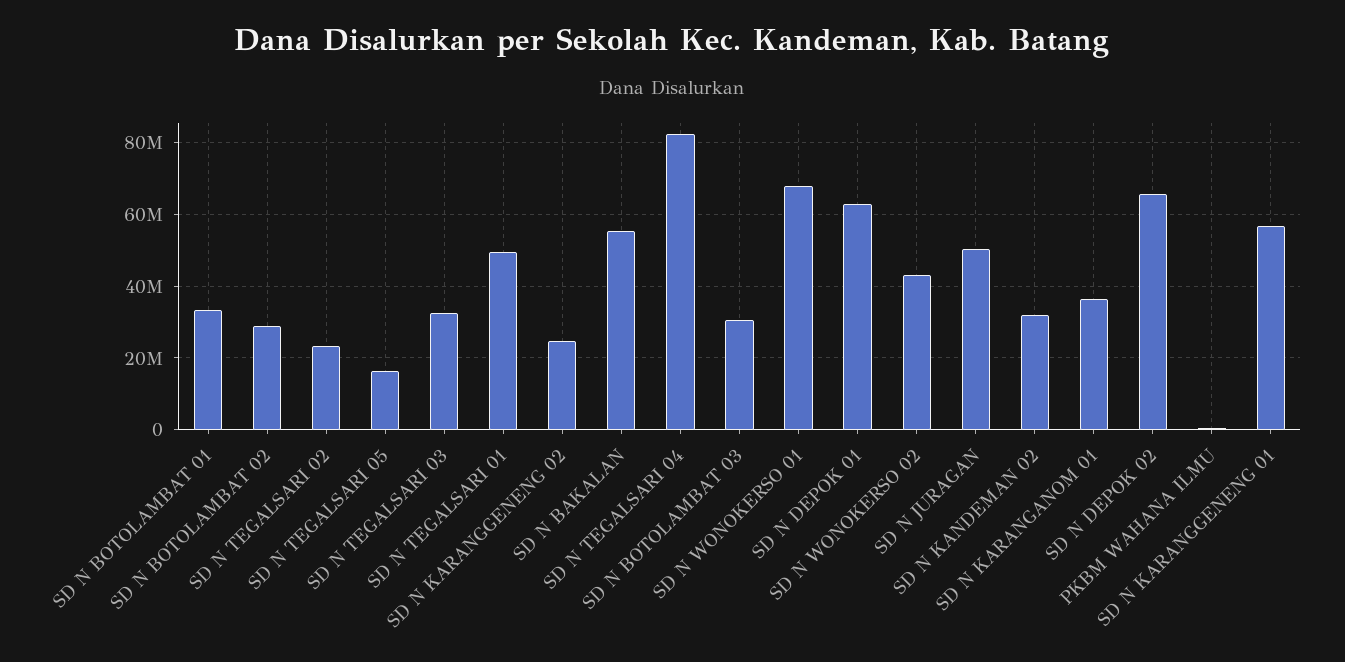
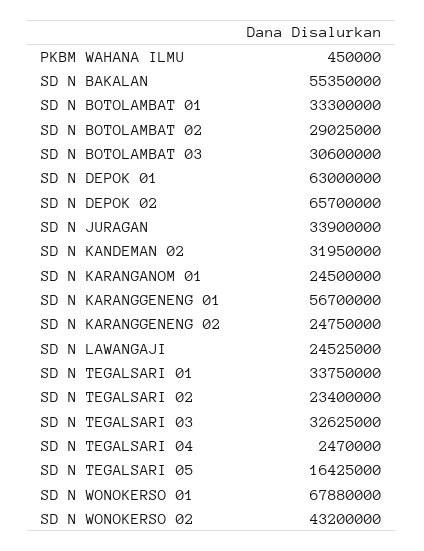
SD N TEGALSARI 01: 50000000 -> 33750000
SD N TEGALSARI 04: 82000000 -> 2470000
SD N JURAGAN: 50000000 -> 33900000
SD N KARANGANOM 01: 36000000 -> 24500000
SD N LAWANGAJI: none -> 24525000

